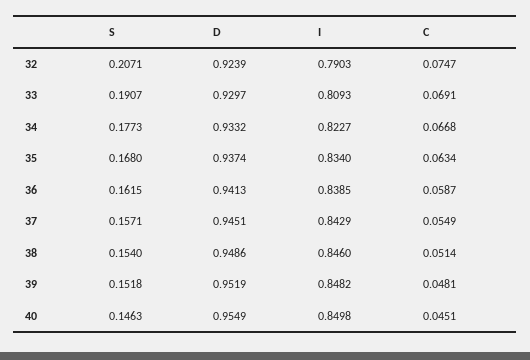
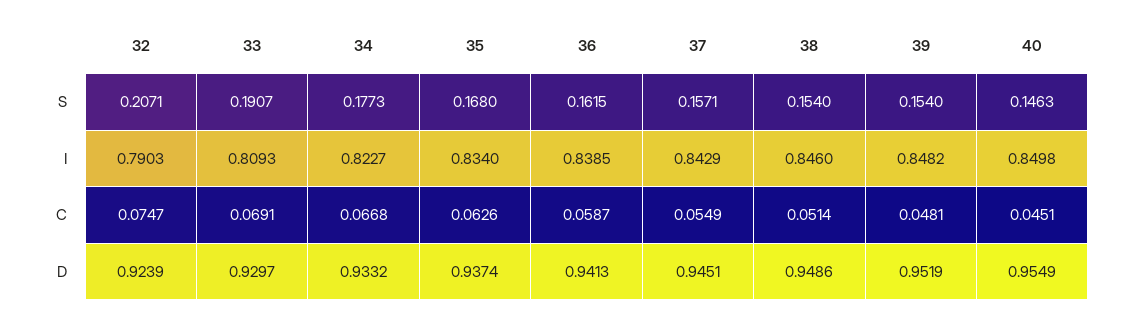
C, 35: 0.0634 -> 0.0626
S, 39: 0.1518 -> 0.154

